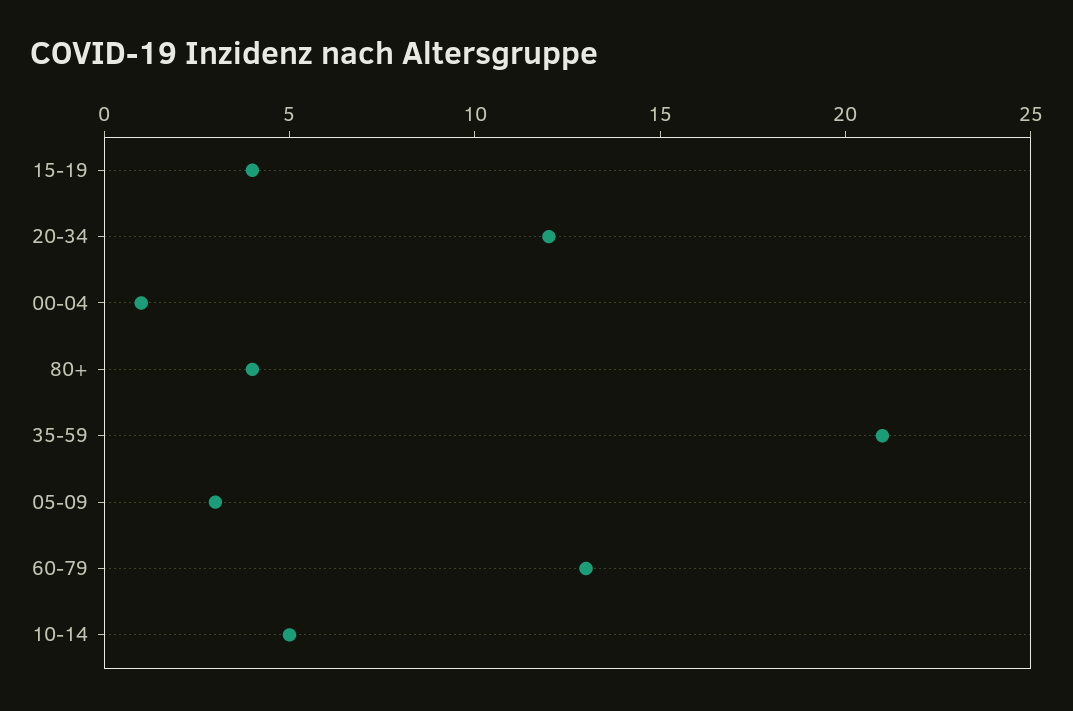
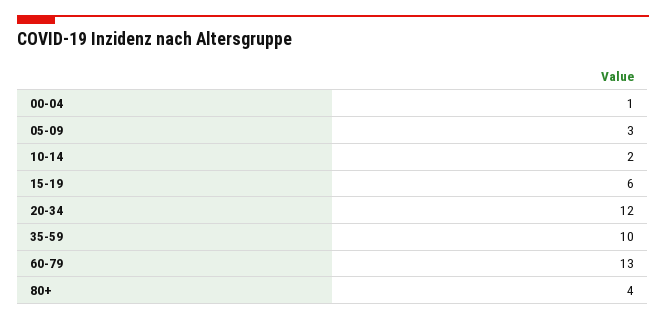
15-19: 4 -> 6
35-59: 21 -> 10
10-14: 5 -> 2

